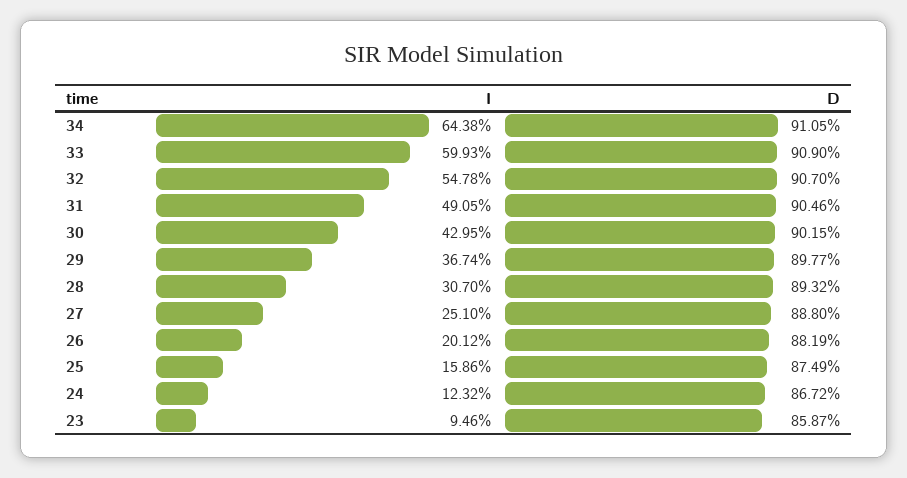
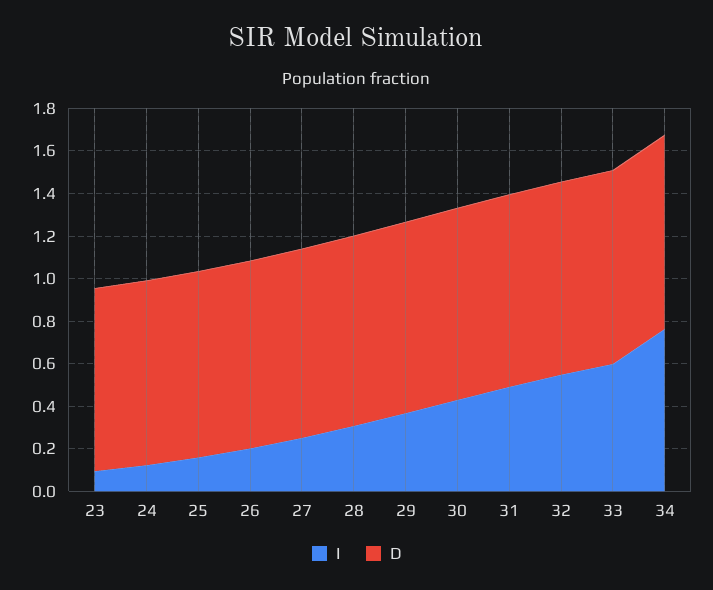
I, 34: 0.6438 -> 0.75

